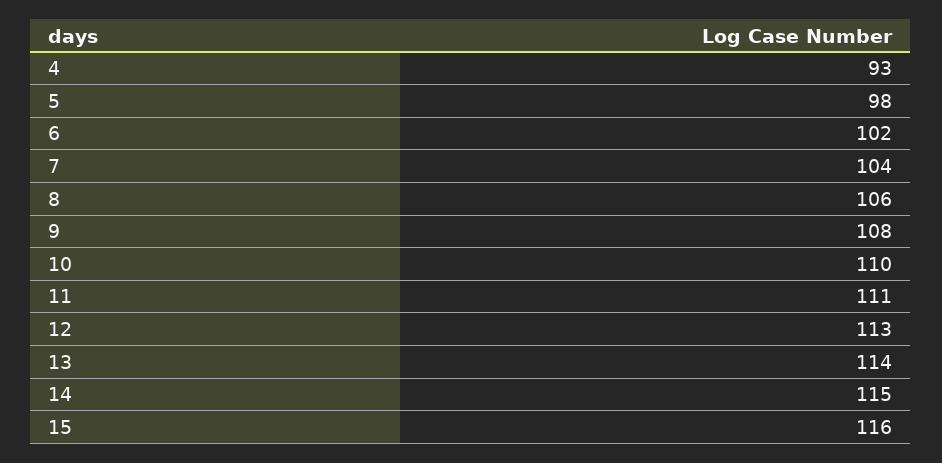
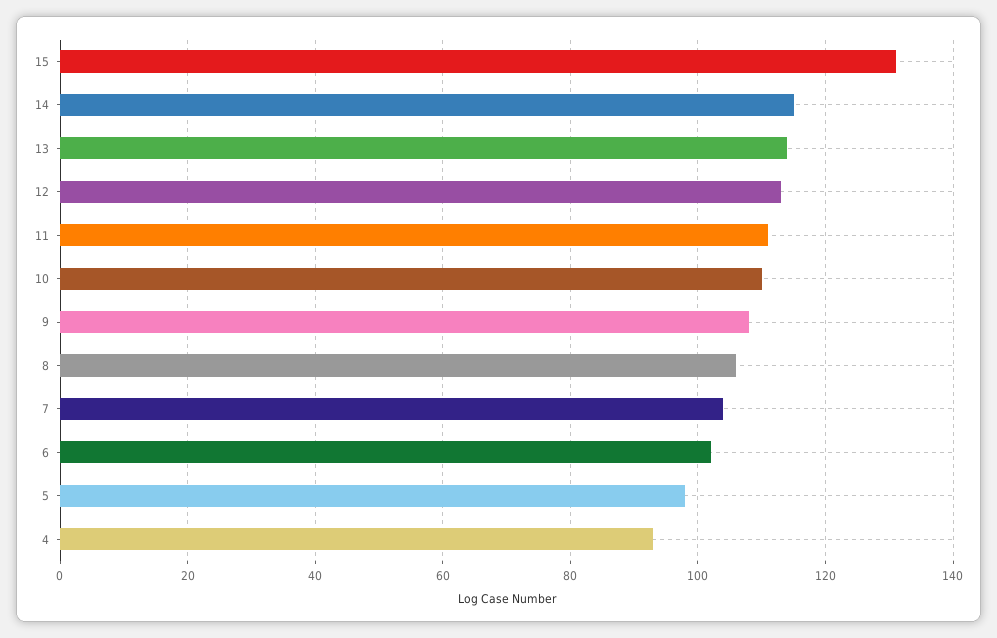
15: 116 -> 130

